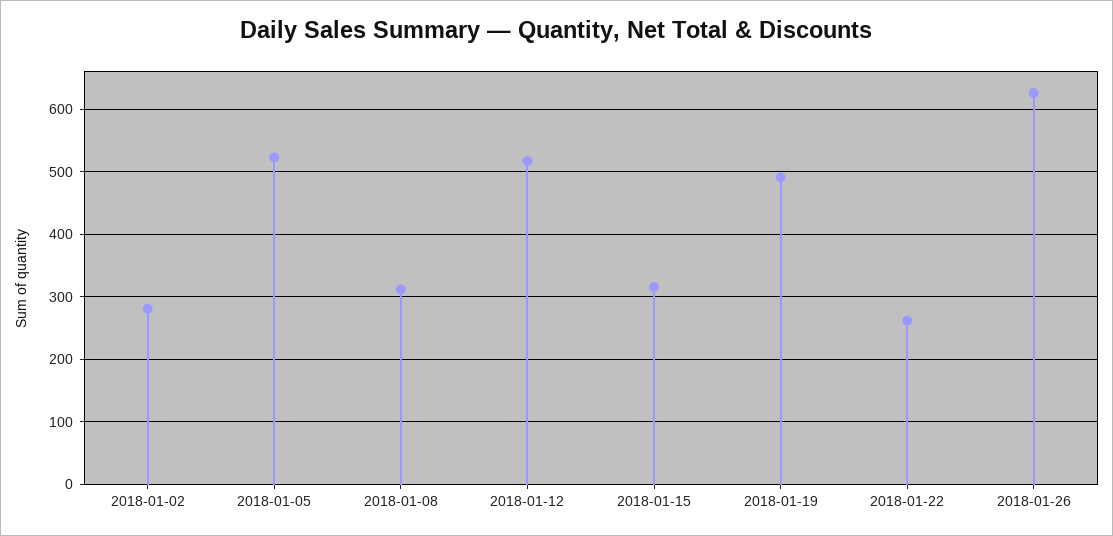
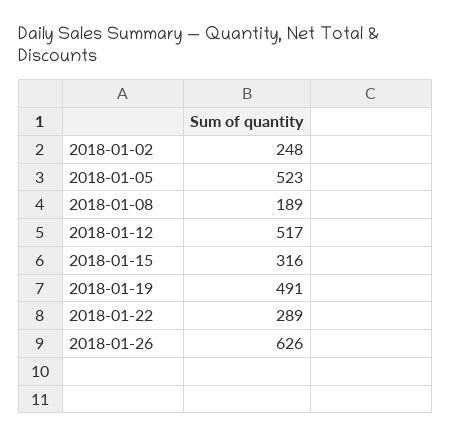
2018-01-02: 280 -> 248
2018-01-08: 310 -> 189
2018-01-22: 260 -> 289

